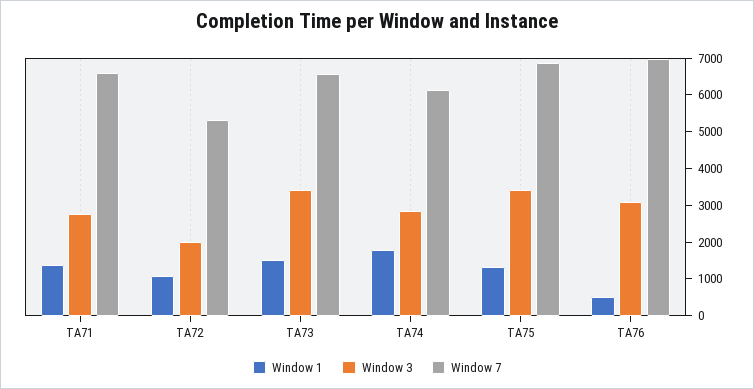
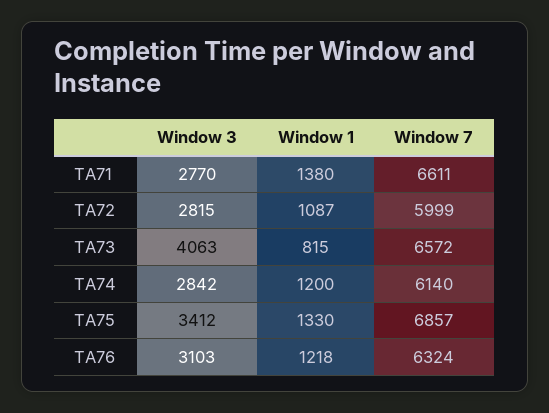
Window 3, TA72: 2000 -> 2815
Window 7, TA72: 5250 -> 5999
Window 1, TA73: 1500 -> 815
Window 3, TA73: 3500 -> 4063
Window 1, TA74: 1750 -> 1200
Window 1, TA76: 500 -> 1218
Window 7, TA76: 7000 -> 6324

